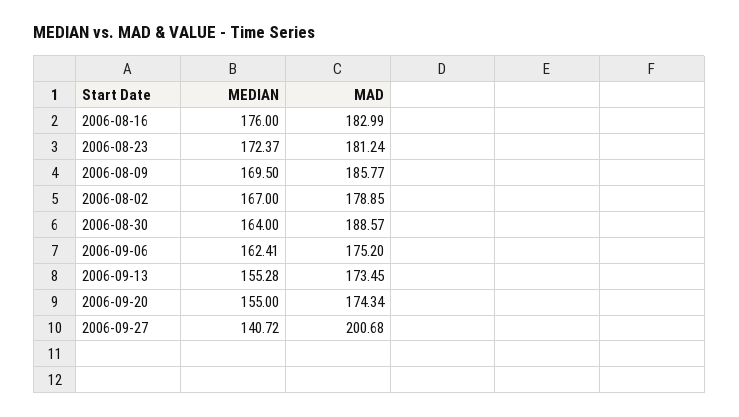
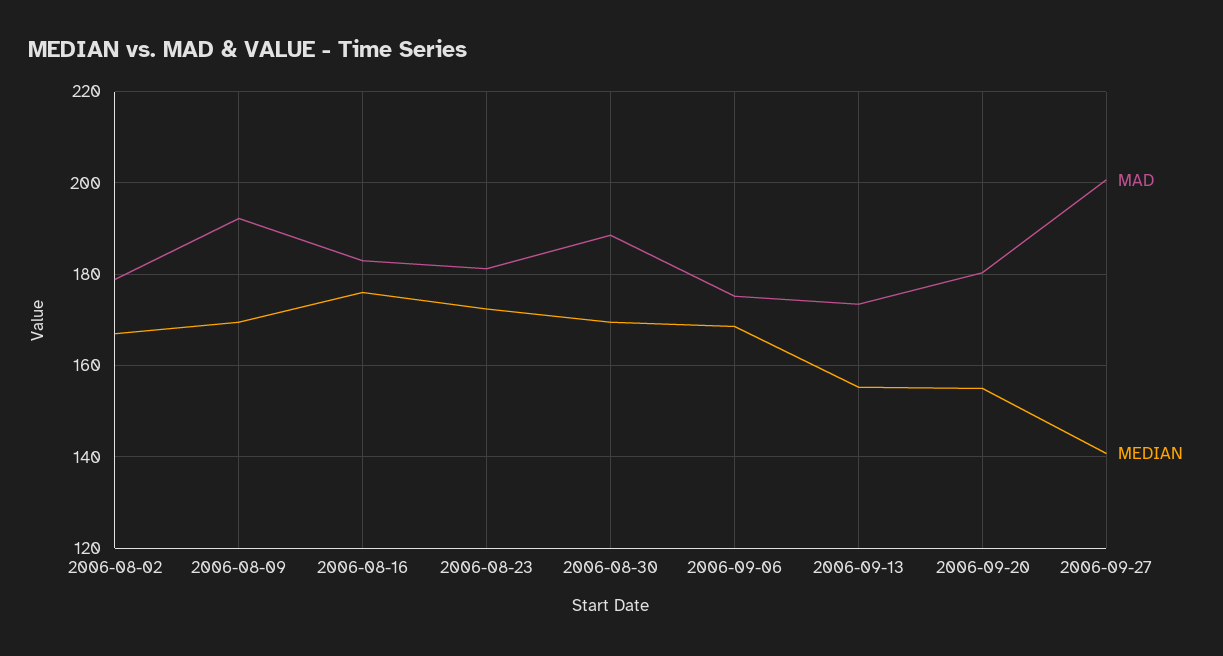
MAD, 2006-08-09: 185.77 -> 192
MEDIAN, 2006-08-30: 164 -> 170
MEDIAN, 2006-09-06: 162.41 -> 168
MAD, 2006-09-20: 174.34 -> 180

